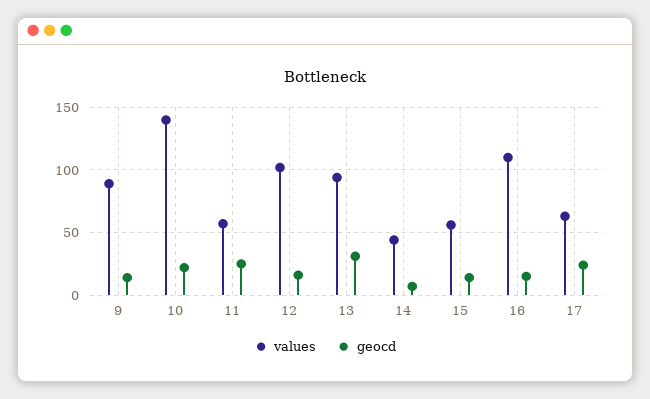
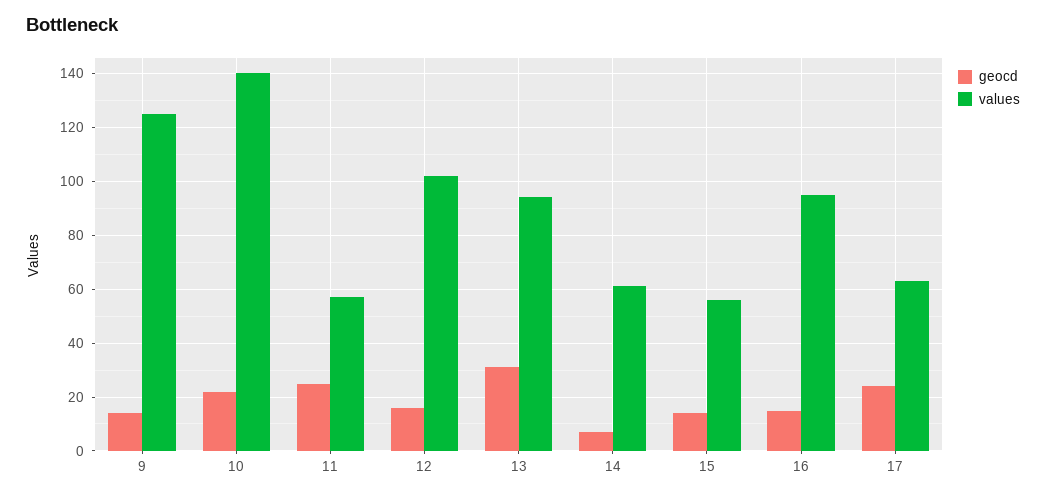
values, 9: 90 -> 125
values, 14: 45 -> 60
values, 16: 110 -> 95

